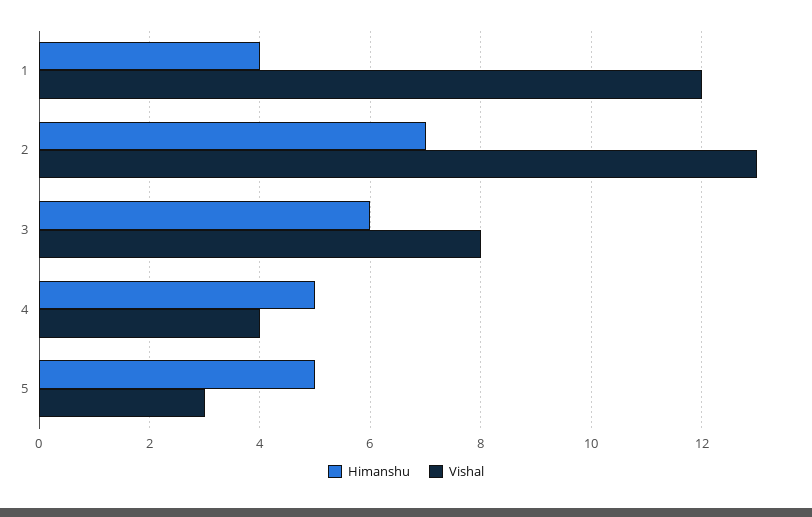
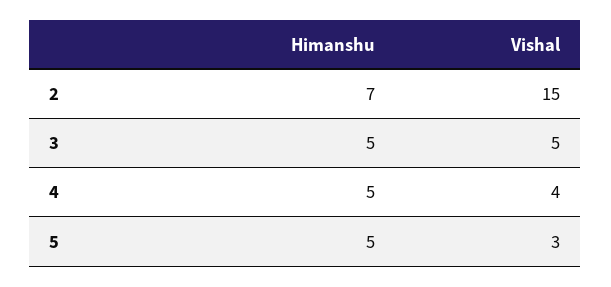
Himanshu, 1: 4 -> none
Vishal, 1: 12 -> none
Vishal, 2: 13 -> 15
Himanshu, 3: 6 -> 5
Vishal, 3: 8 -> 5

